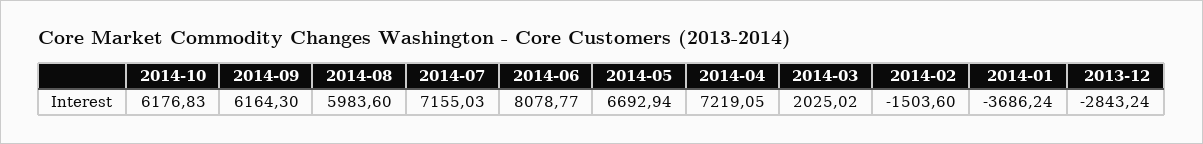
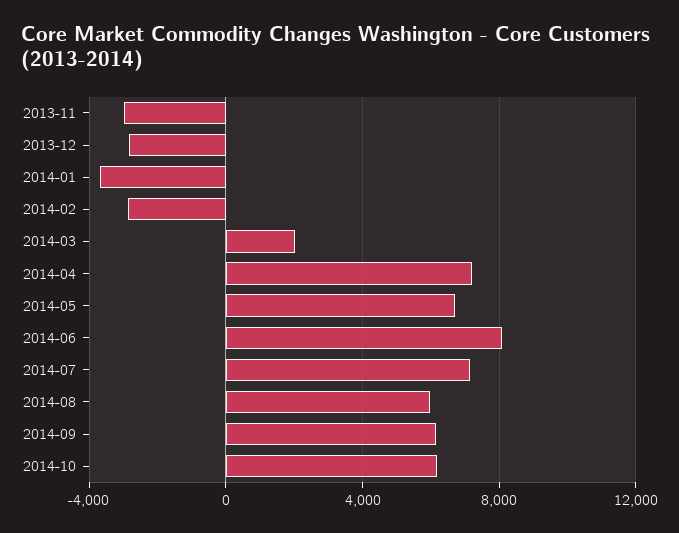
2014-02: -1503.6 -> -3000
2013-11: none -> -3000

